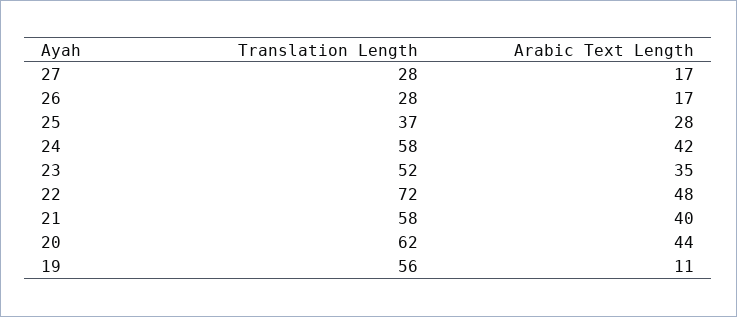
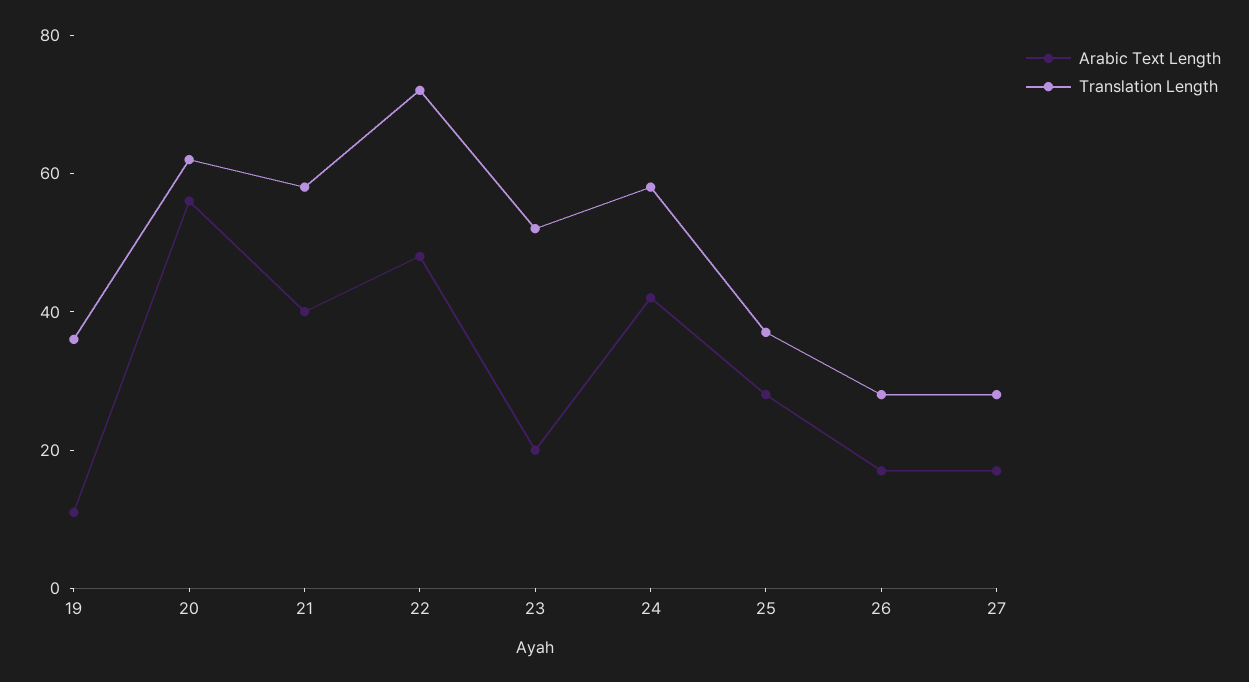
Arabic Text Length, 23: 35 -> 20
Arabic Text Length, 20: 44 -> 55
Translation Length, 19: 56 -> 35

